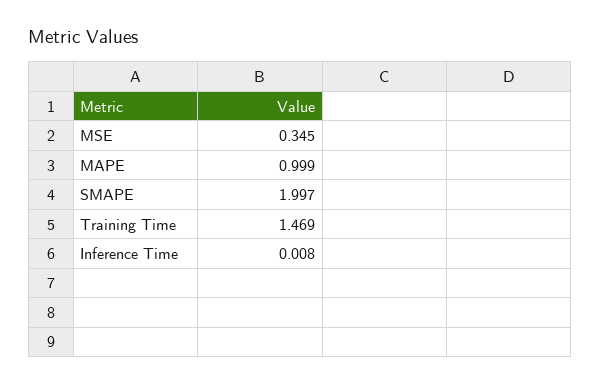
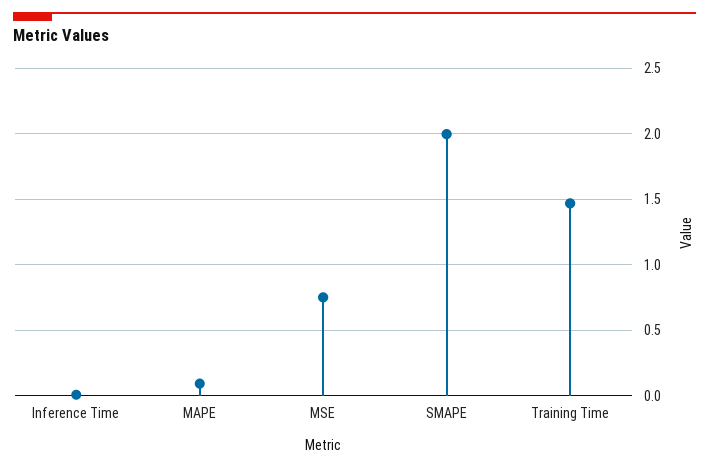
MSE: 0.345 -> 0.75
MAPE: 0.999 -> 0.1

